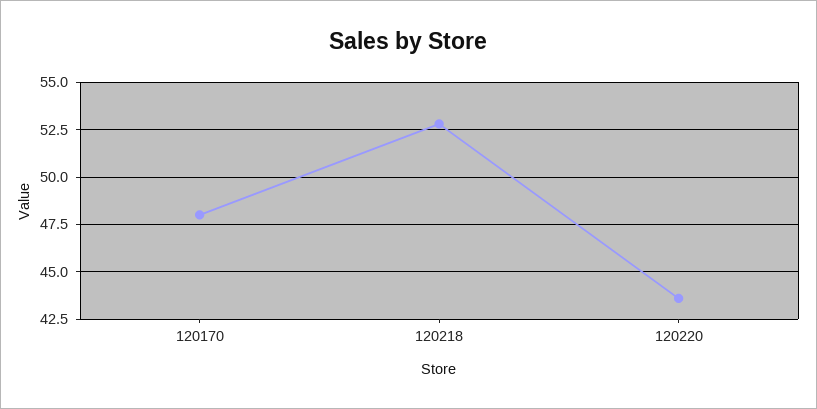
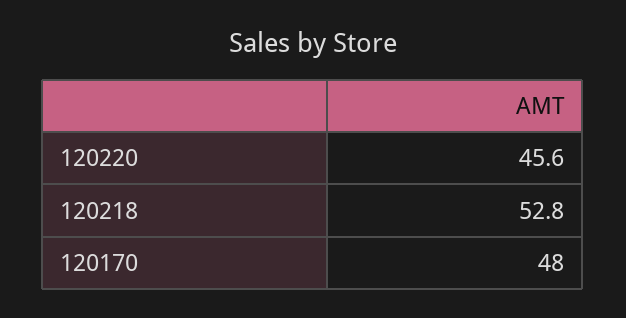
120220: 43.5 -> 45.6

